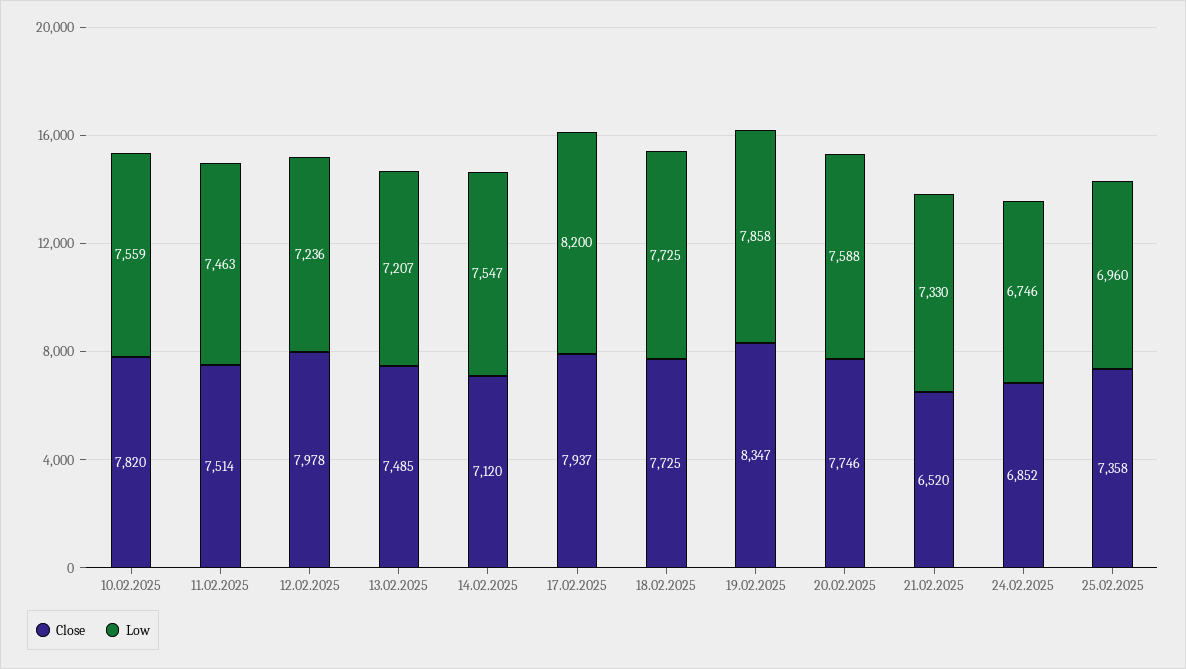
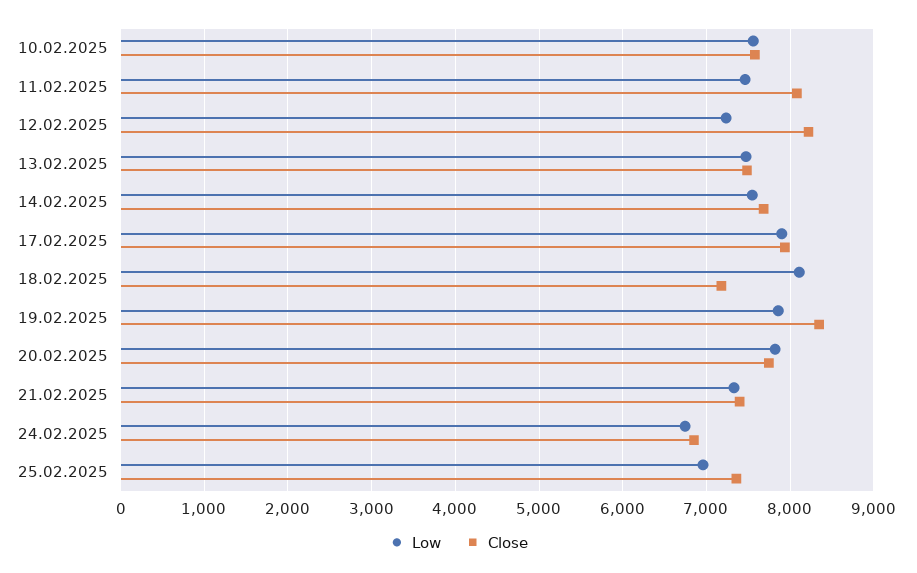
Close, 10.02.2025: 7820 -> 7600
Close, 11.02.2025: 7514 -> 8100
Close, 12.02.2025: 7978 -> 8200
Low, 13.02.2025: 7207 -> 7500
Close, 14.02.2025: 7120 -> 7700
Low, 17.02.2025: 8200 -> 7900
Close, 18.02.2025: 7725 -> 7200
Low, 18.02.2025: 7725 -> 8100
Low, 20.02.2025: 7588 -> 7800
Close, 21.02.2025: 6520 -> 7400

